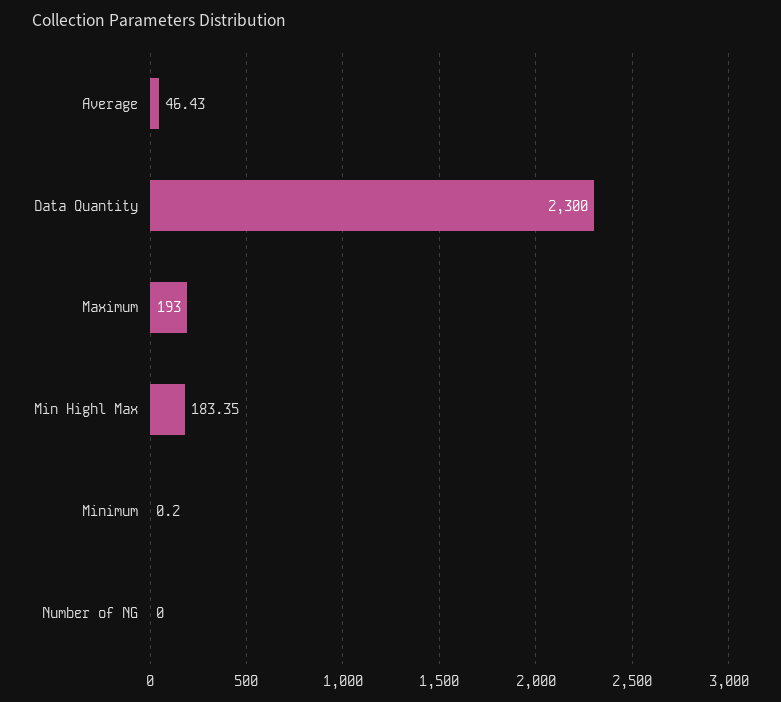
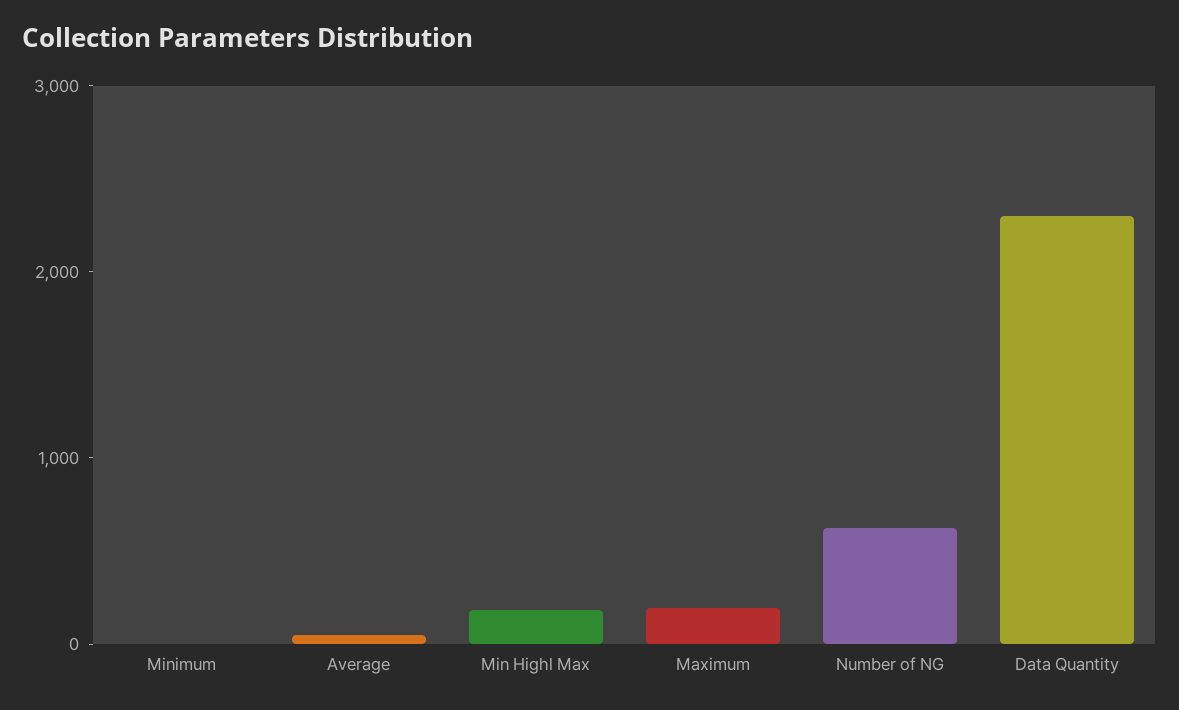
Number of NG: 0 -> 600

